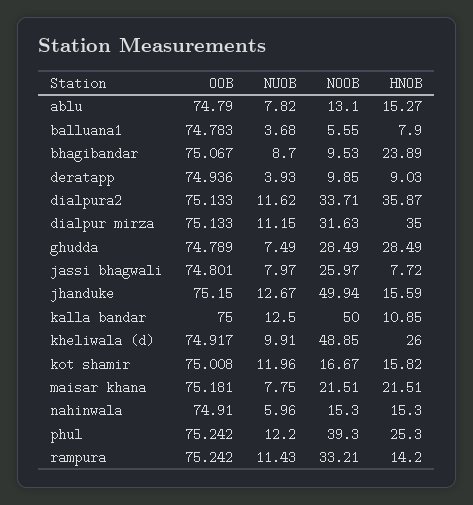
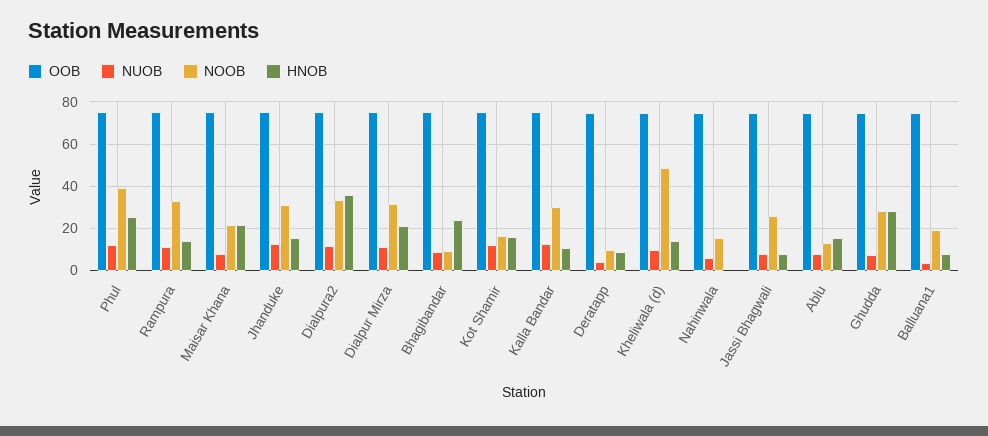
NOOB, balluana1: 5.55 -> 20
HNOB, dialpur mirza: 35 -> 20
NOOB, jhanduke: 49.94 -> 30
NOOB, kalla bandar: 50 -> 30
HNOB, kheliwala (d): 26 -> 15
HNOB, nahinwala: 15.3 -> 0

